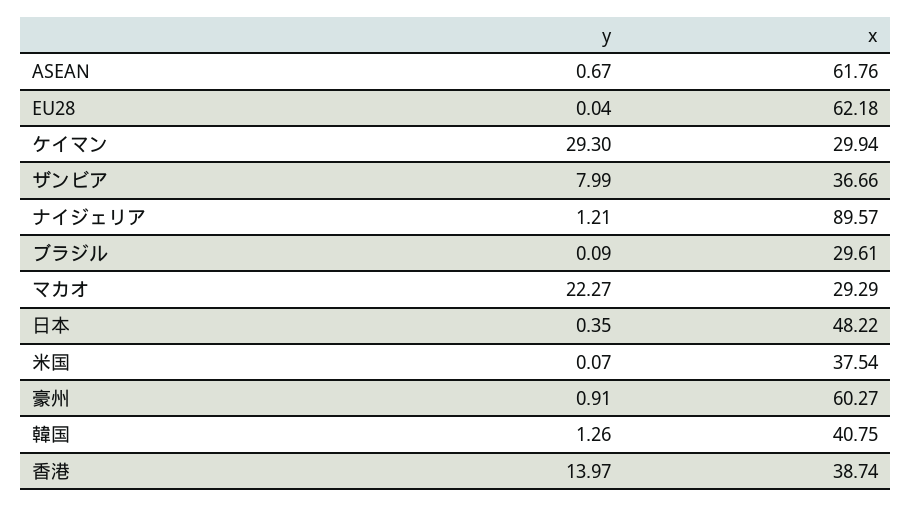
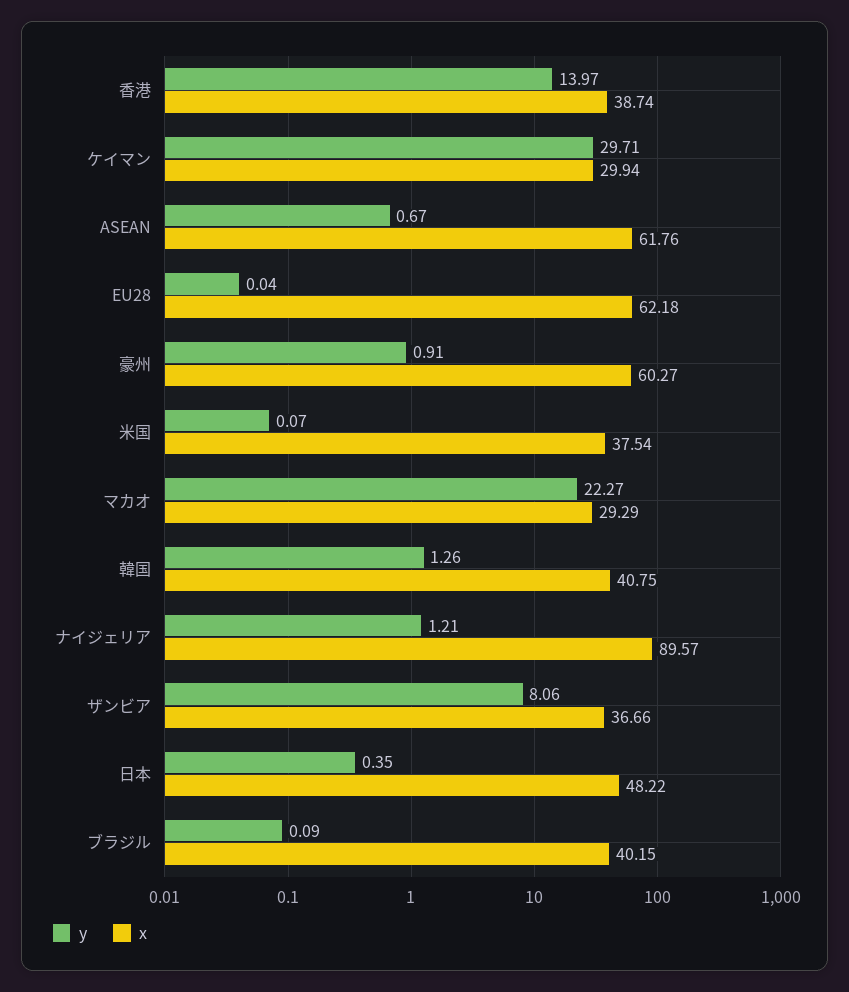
y, ケイマン: 29.3 -> 29.71
y, ザンビア: 7.99 -> 8.06
x, ブラジル: 29.61 -> 40.15

